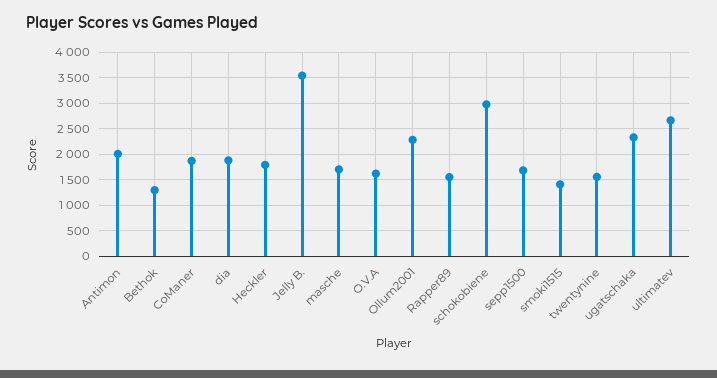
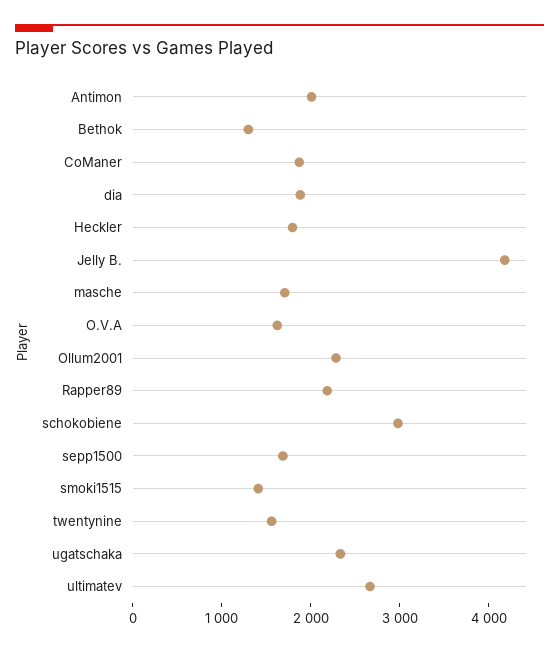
Jelly B.: 3500 -> 4200
Rapper89: 1500 -> 2200

